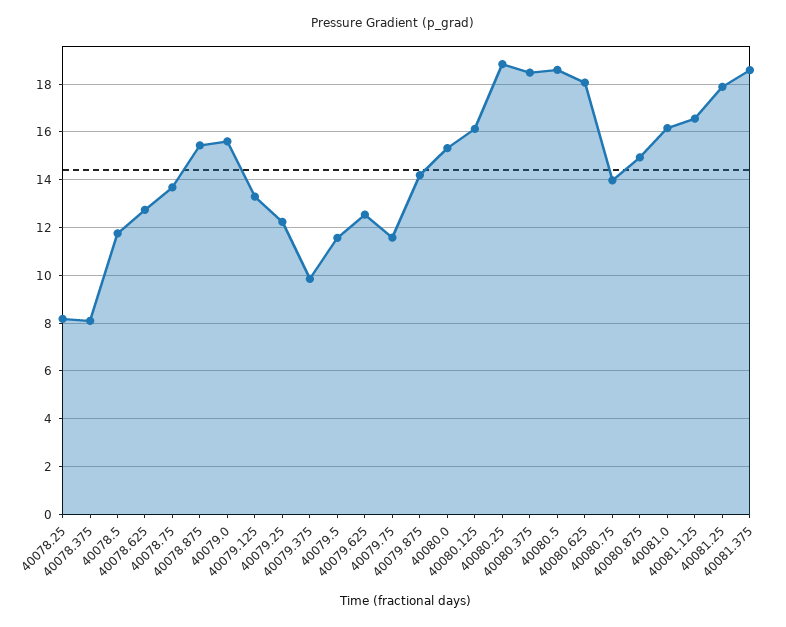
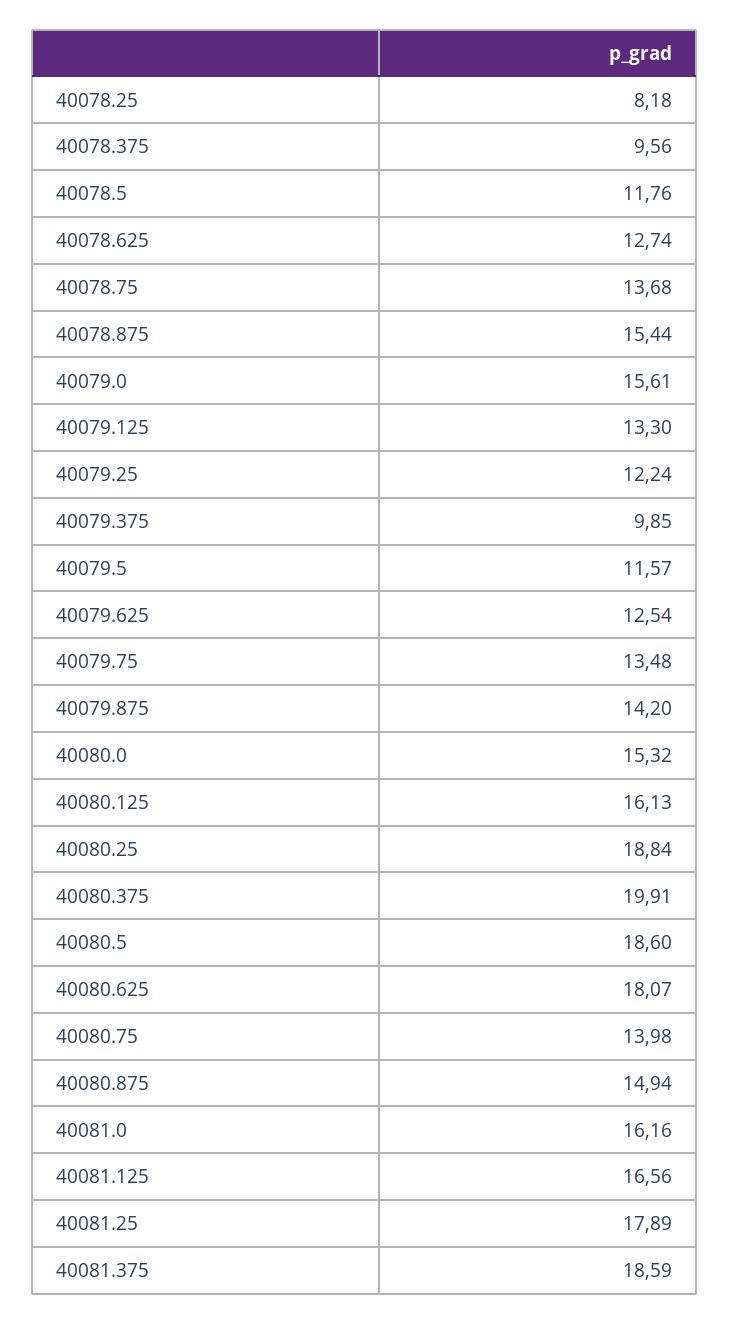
40078.375: 8 -> 9.56
40079.75: 11.5 -> 13.48
40080.375: 18.5 -> 19.91

